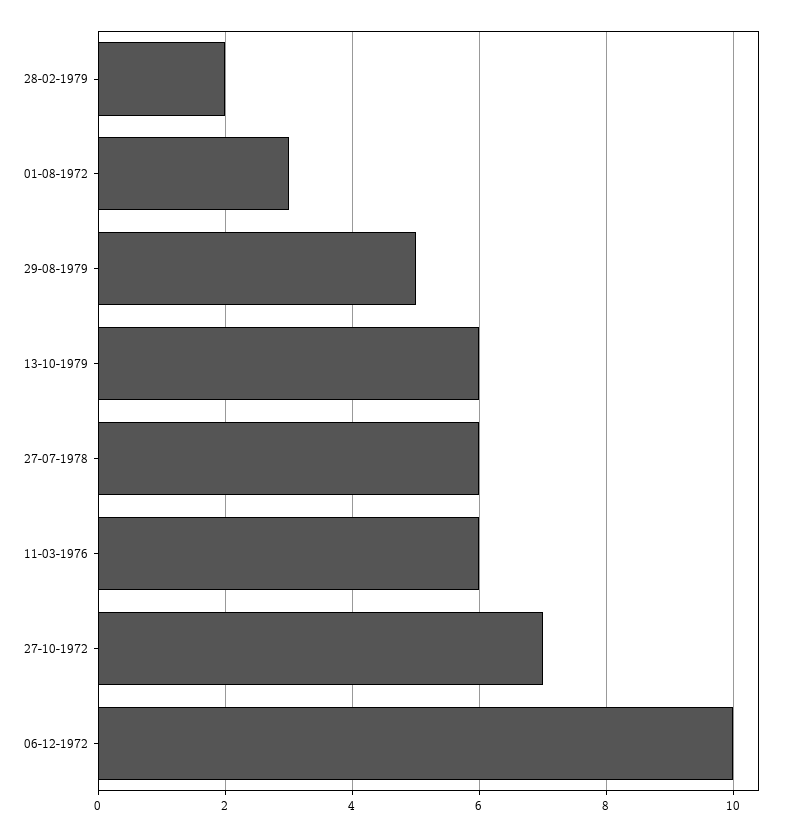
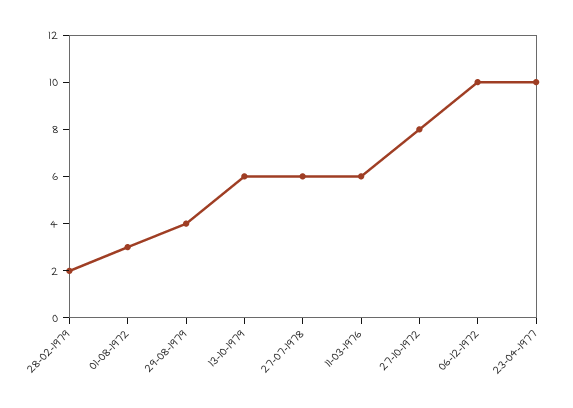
29-08-1979: 5 -> 4
27-10-1972: 7 -> 8
23-04-1977: none -> 10

